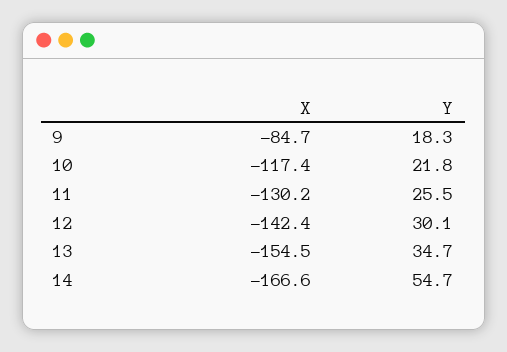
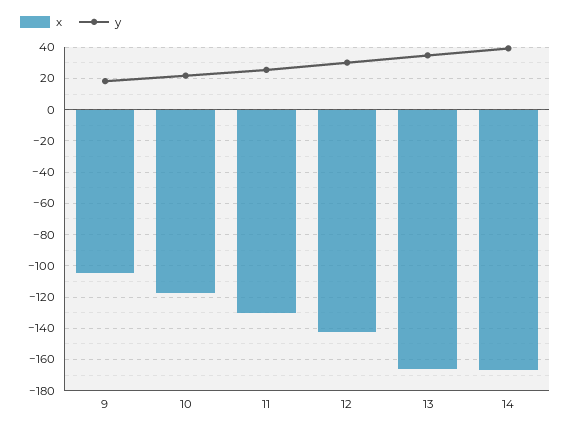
X, 9: -84.7 -> -105
X, 13: -154.5 -> -165
Y, 14: 54.7 -> 40

